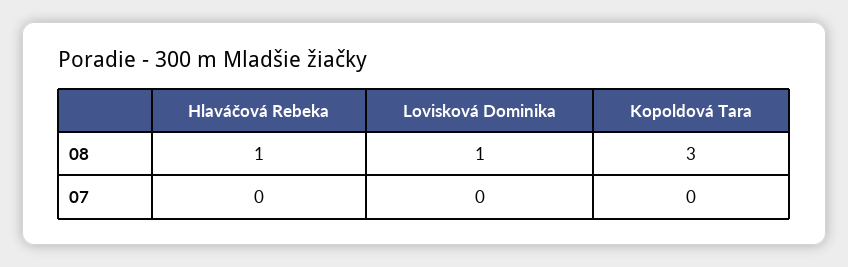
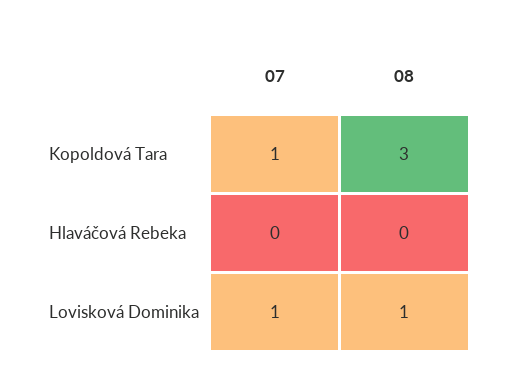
Hlaváčová Rebeka, 08: 1 -> 0
Lovisková Dominika, 07: 0 -> 1
Kopoldová Tara, 07: 0 -> 1

